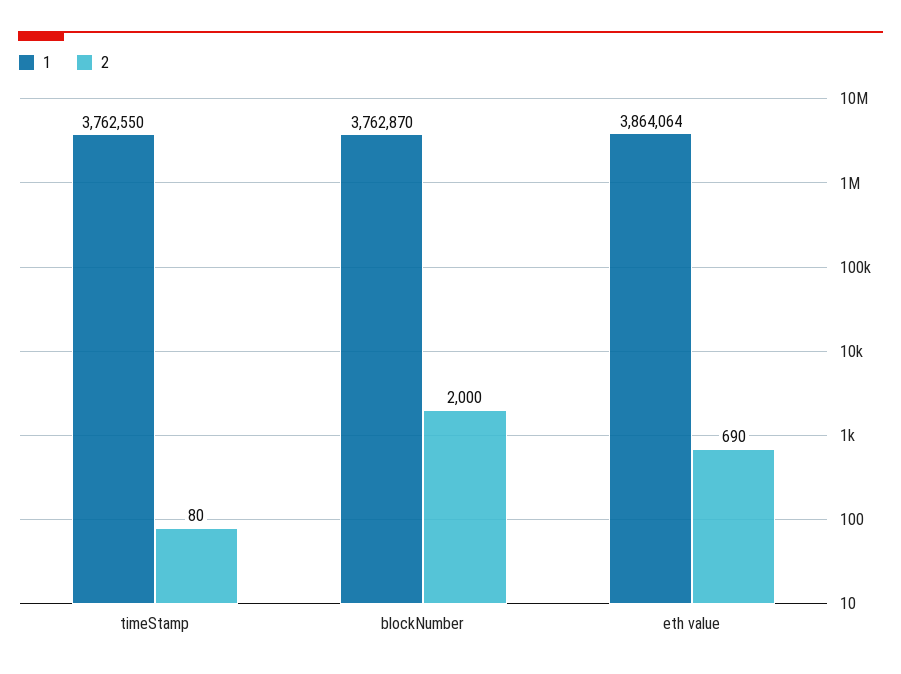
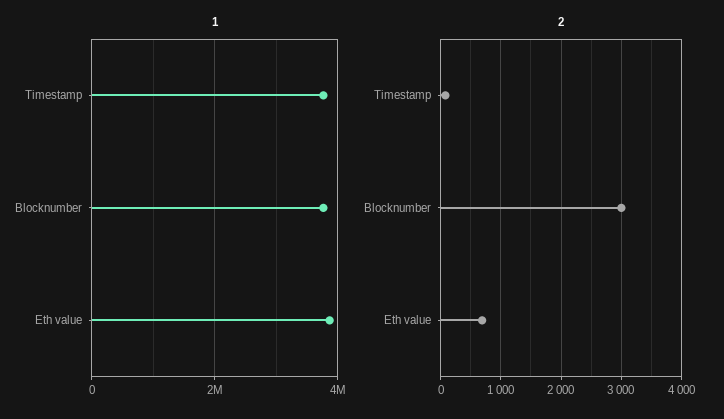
2, blockNumber: 2000 -> 3000

